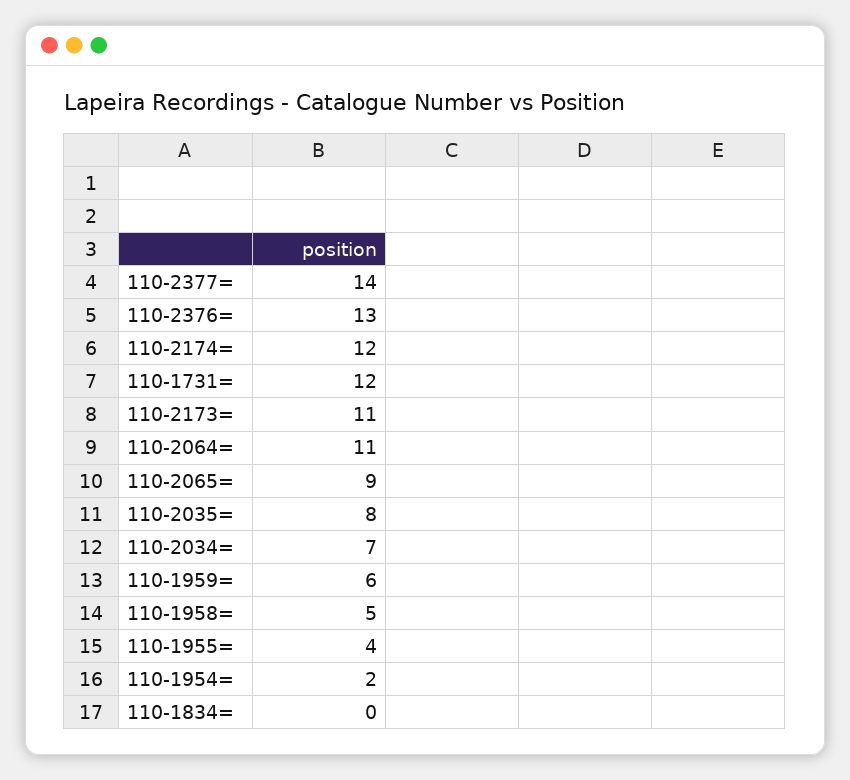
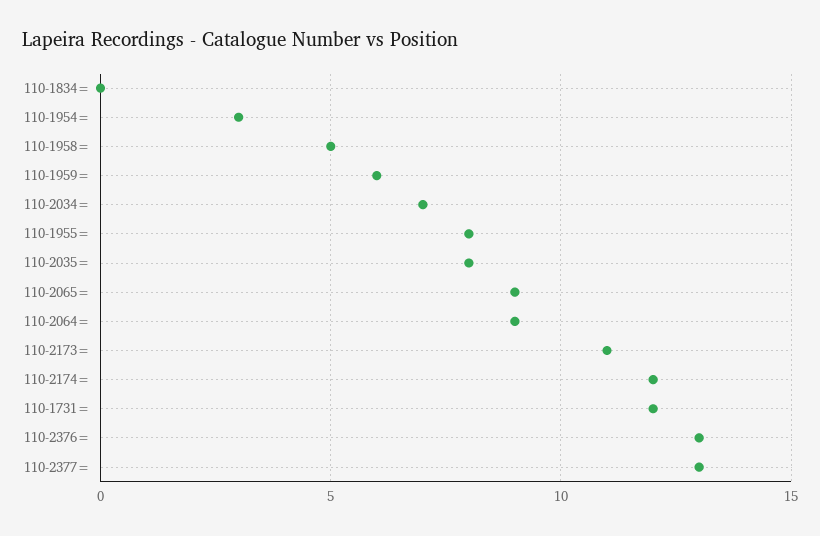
110-2377=: 14 -> 13
110-2064=: 11 -> 9
110-1955=: 4 -> 8
110-1954=: 2 -> 3

